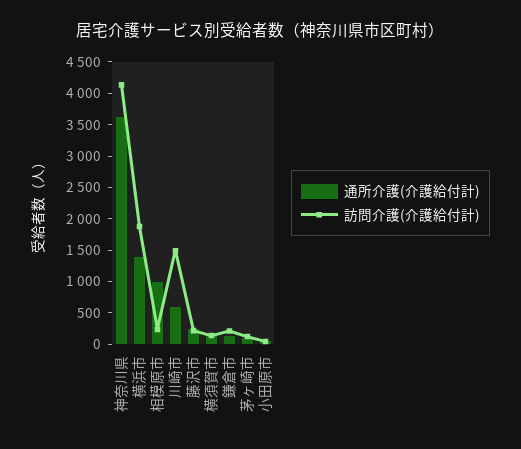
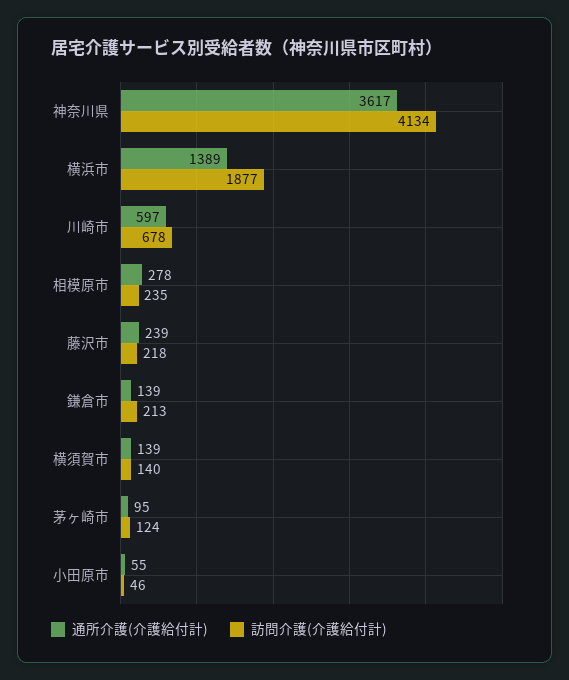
通所介護(介護給付計), 相模原市: 1000 -> 278
訪問介護(介護給付計), 川崎市: 1500 -> 678

